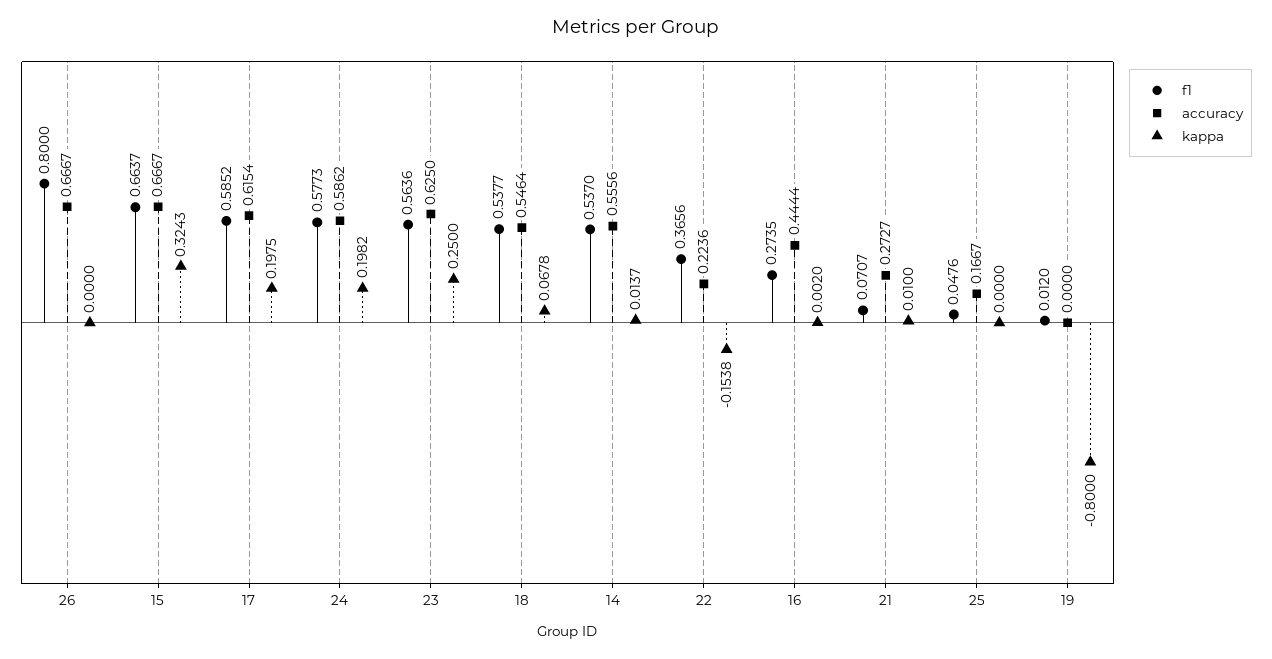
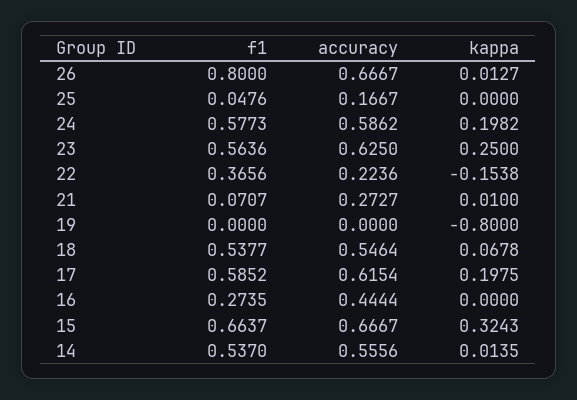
kappa, 26: 0 -> 0.0127
kappa, 14: 0.0137 -> 0.0135
kappa, 16: 0.002 -> 0
f1, 19: 0.012 -> 0

